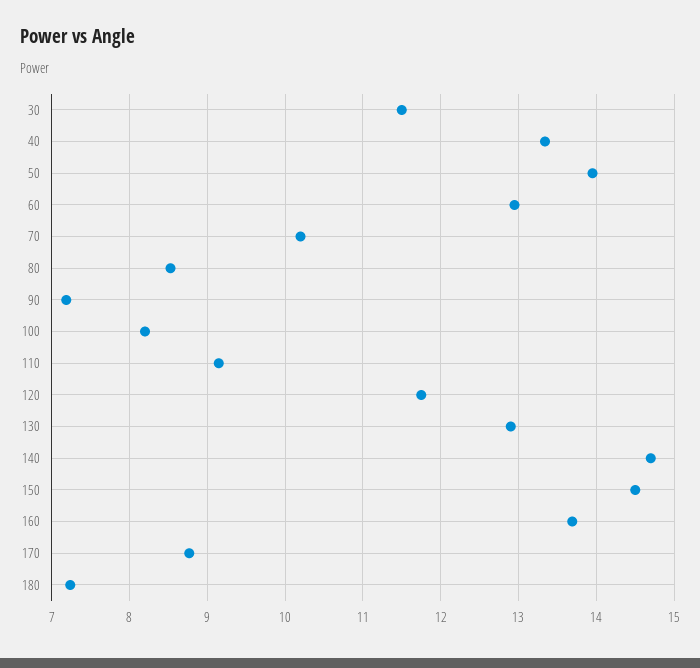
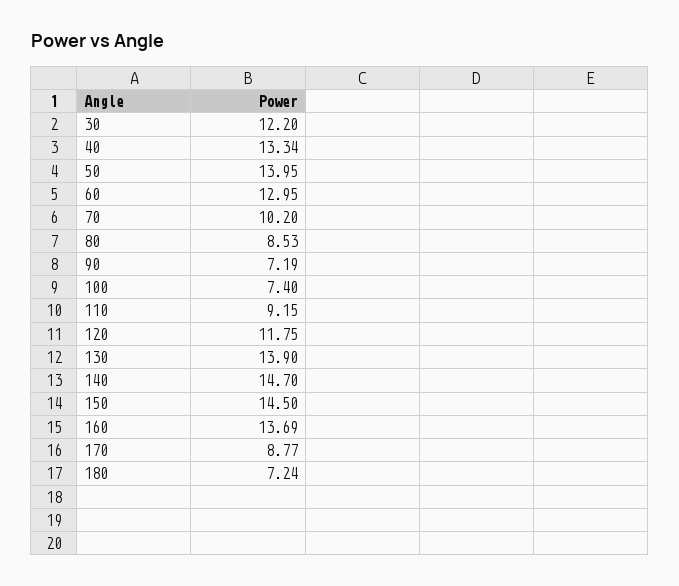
30: 11.5 -> 12.2
100: 8.2 -> 7.4
130: 12.9 -> 13.9

